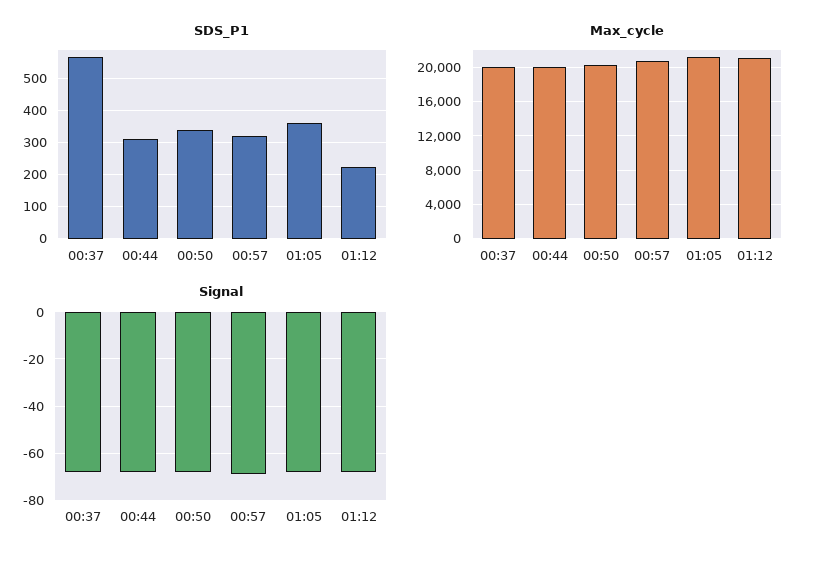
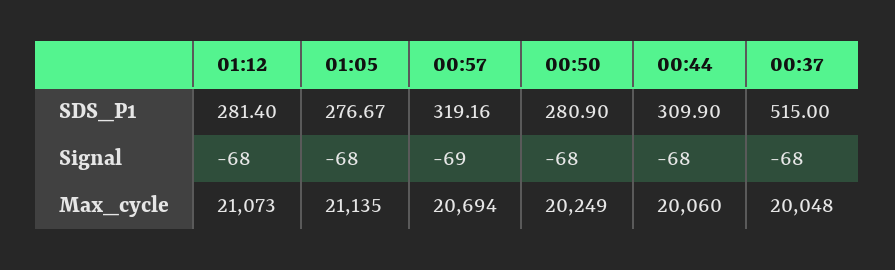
SDS_P1, 00:37: 560 -> 515
SDS_P1, 00:50: 340 -> 280.9
SDS_P1, 01:05: 360 -> 276.67
SDS_P1, 01:12: 220 -> 281.4

